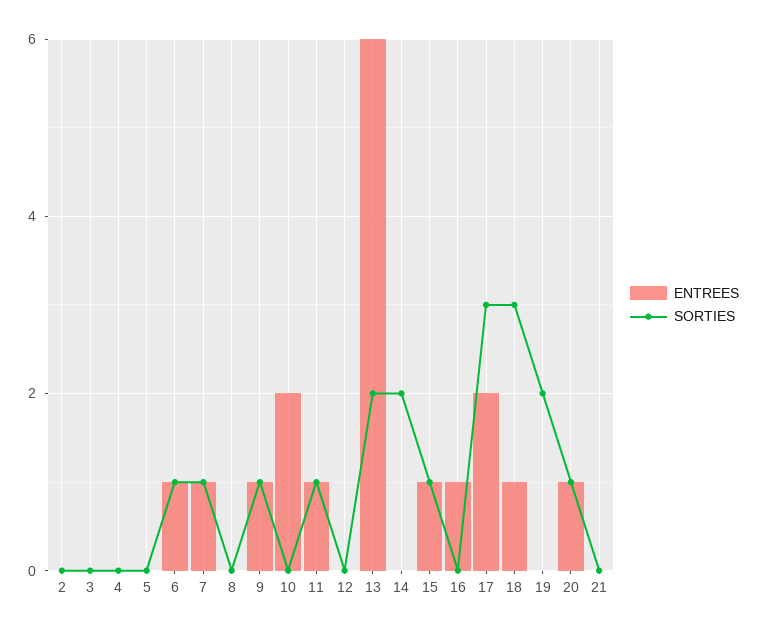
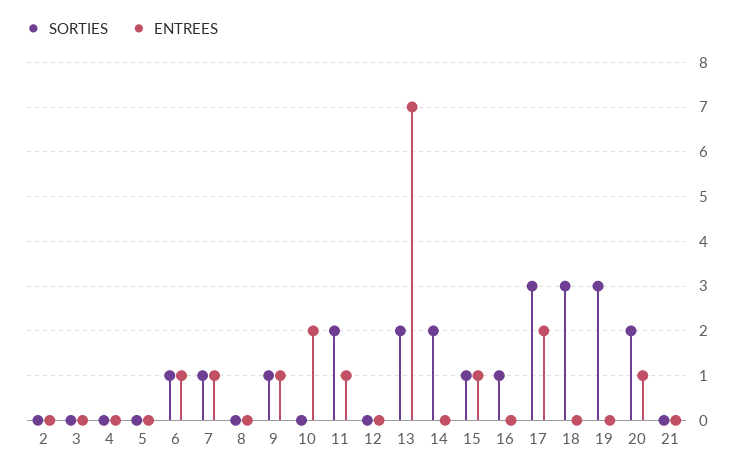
SORTIES, 11: 1 -> 2
ENTREES, 13: 6 -> 7
ENTREES, 16: 1 -> 0
SORTIES, 16: 0 -> 1
ENTREES, 18: 1 -> 0
SORTIES, 19: 2 -> 3
SORTIES, 20: 1 -> 2

